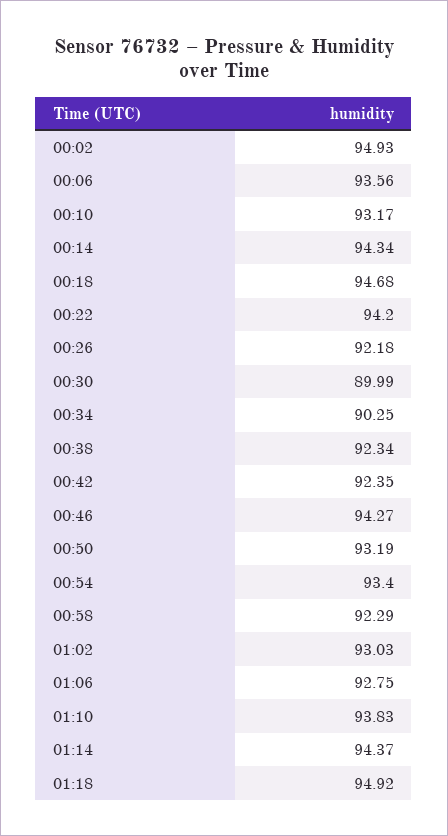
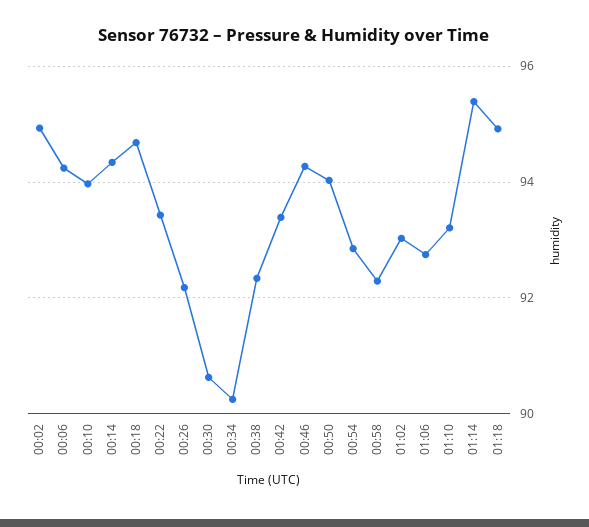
00:06: 93.56 -> 94.2
00:10: 93.17 -> 94
00:22: 94.2 -> 93.4
00:30: 89.99 -> 90.6
00:42: 92.35 -> 93.4
00:50: 93.19 -> 94
00:54: 93.4 -> 92.8
01:10: 93.83 -> 93.2
01:14: 94.37 -> 95.4

